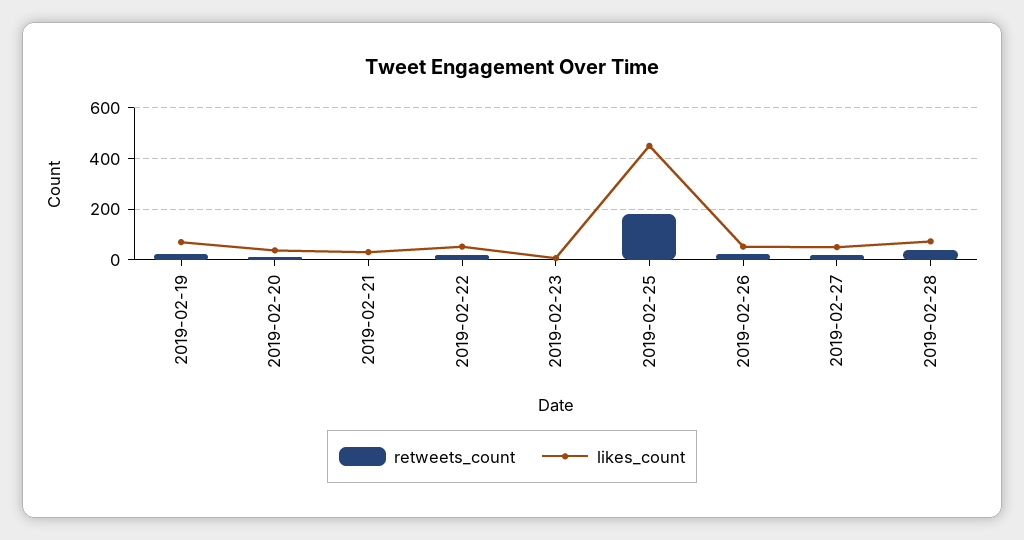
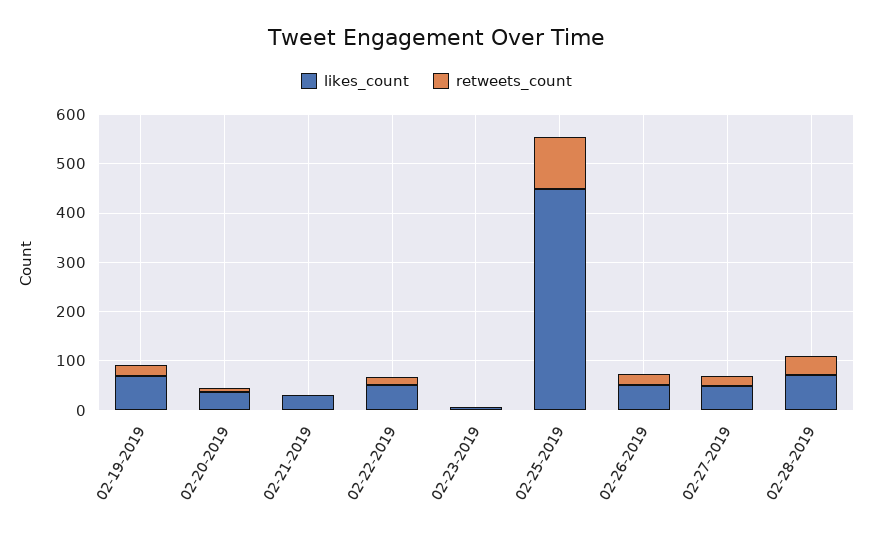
retweets_count, 2019-02-25: 175 -> 100

